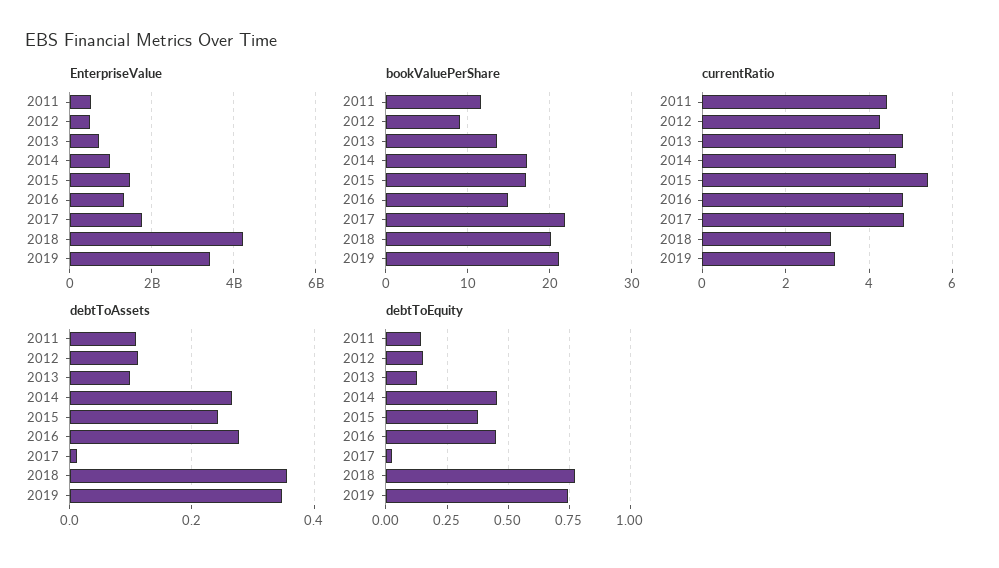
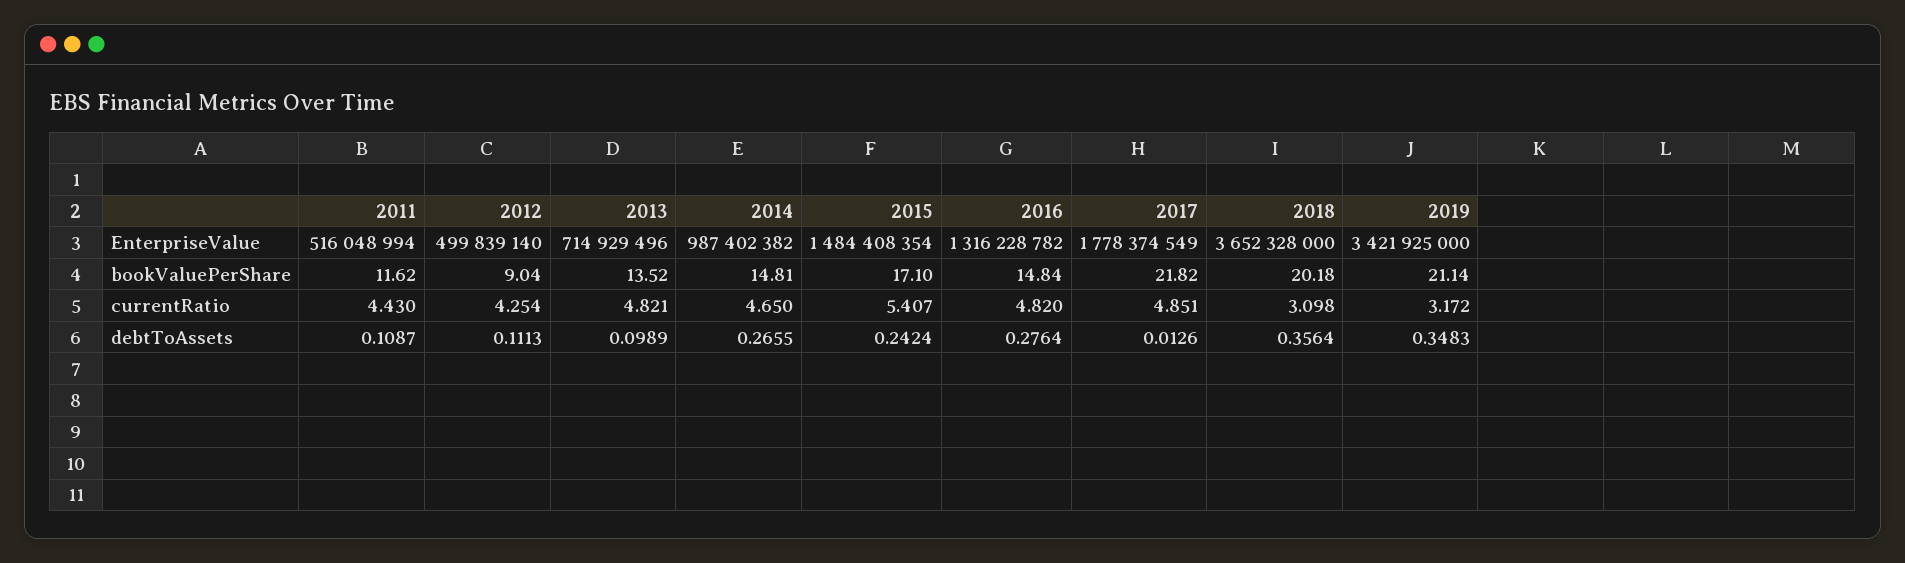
EnterpriseValue, 2018: 4200000000 -> 3652328000
bookValuePerShare, 2014: 17 -> 14.81
debtToEquity, 2011: 0.15 -> none
debtToEquity, 2012: 0.15 -> none
debtToEquity, 2013: 0.125 -> none
debtToEquity, 2014: 0.45 -> none
debtToEquity, 2015: 0.375 -> none
debtToEquity, 2016: 0.45 -> none
debtToEquity, 2017: 0.025 -> none
debtToEquity, 2018: 0.775 -> none
debtToEquity, 2019: 0.75 -> none

